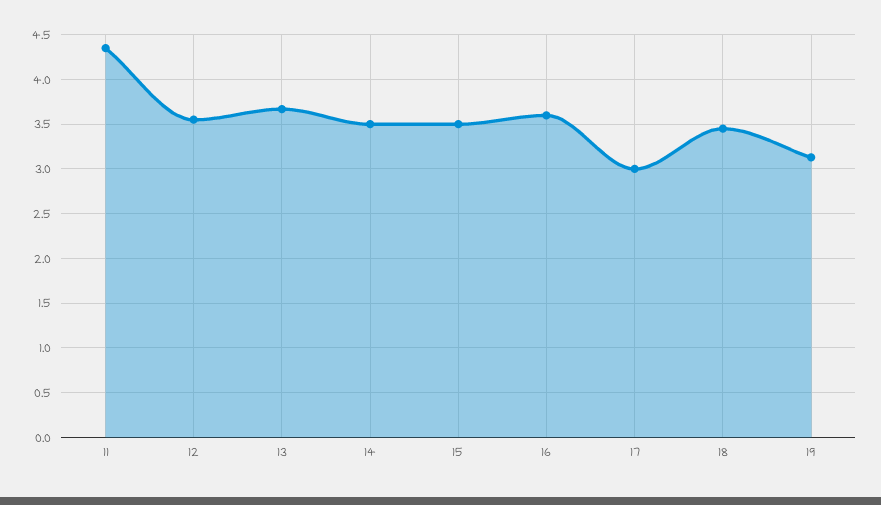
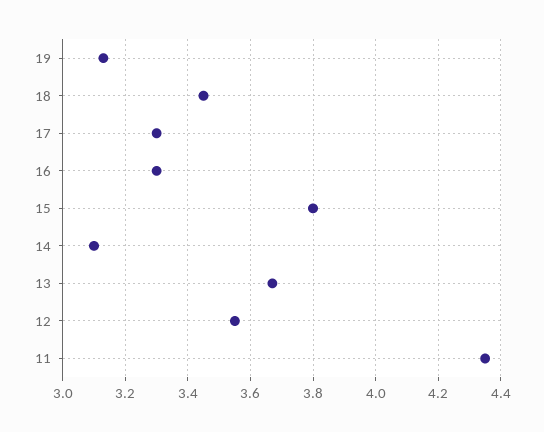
14: 3.5 -> 3.1
15: 3.5 -> 3.8
16: 3.6 -> 3.3
17: 3 -> 3.3

